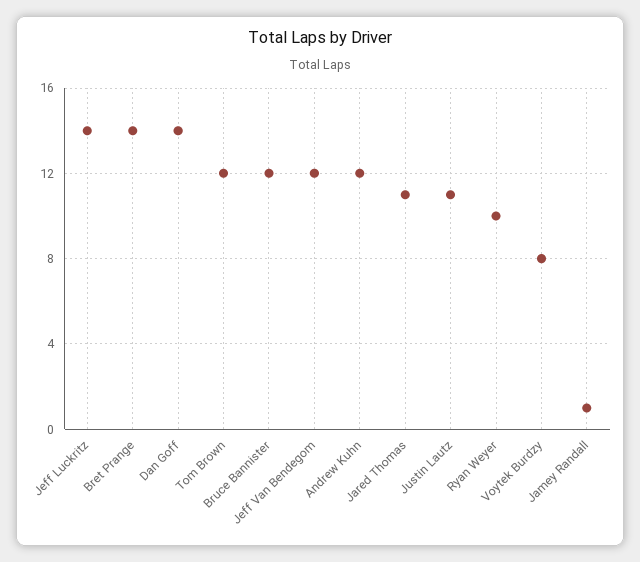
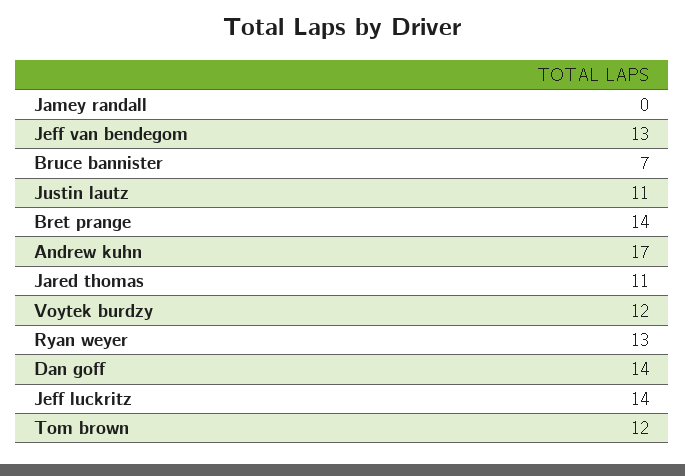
Bruce Bannister: 12 -> 7
Jeff Van Bendegom: 12 -> 13
Andrew Kuhn: 12 -> 17
Ryan Weyer: 10 -> 13
Voytek Burdzy: 8 -> 12
Jamey Randall: 1 -> 0

